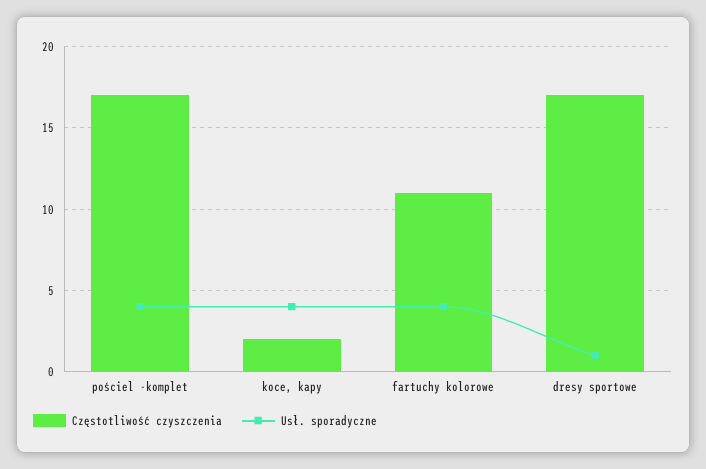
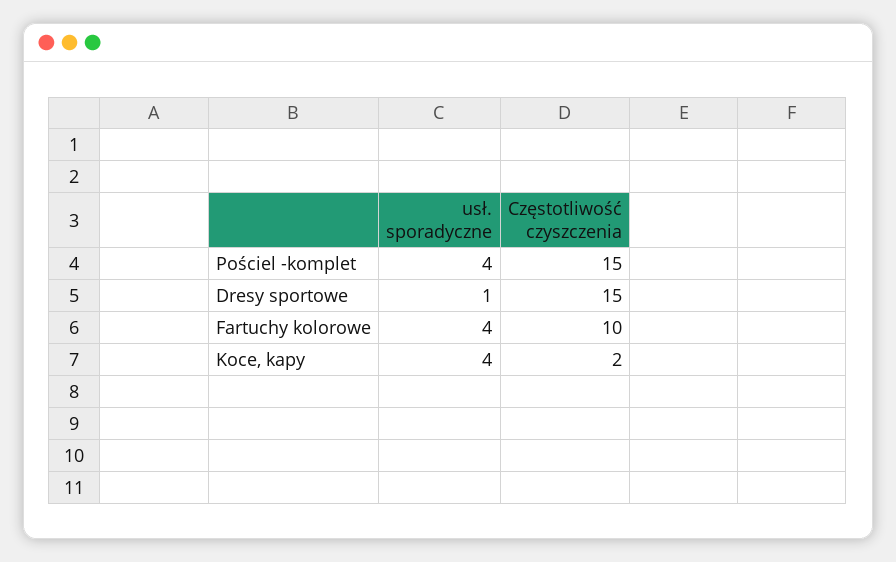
Częstotliwość czyszczenia, pościel -komplet: 17 -> 15
Częstotliwość czyszczenia, fartuchy kolorowe: 11 -> 10
Częstotliwość czyszczenia, dresy sportowe: 17 -> 15

